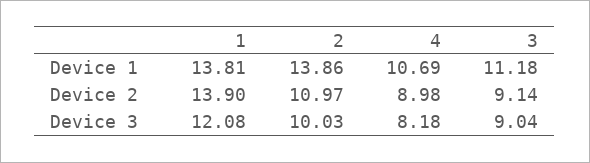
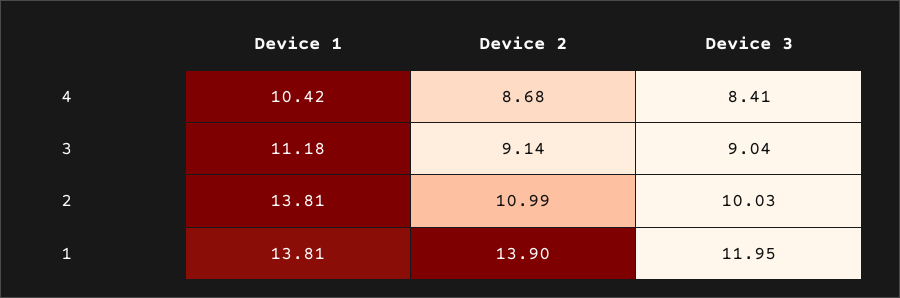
2, Device 1: 13.86 -> 13.81
4, Device 1: 10.69 -> 10.42
2, Device 2: 10.97 -> 10.99
4, Device 2: 8.98 -> 8.68
1, Device 3: 12.08 -> 11.95
4, Device 3: 8.18 -> 8.41

